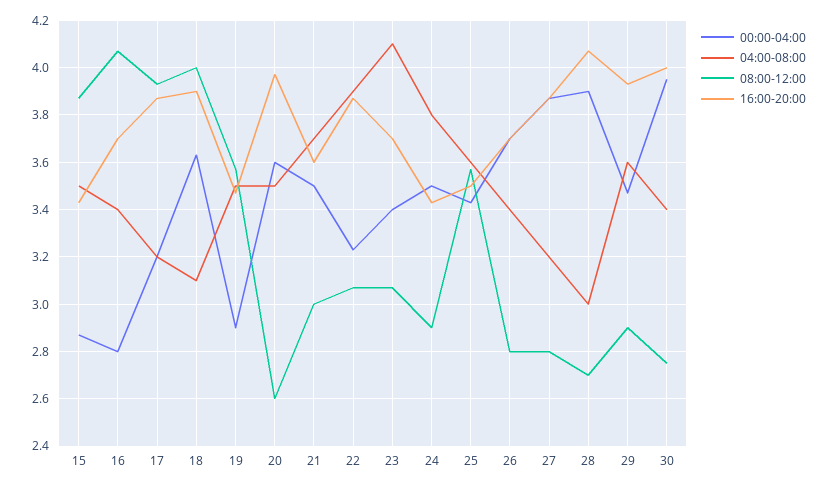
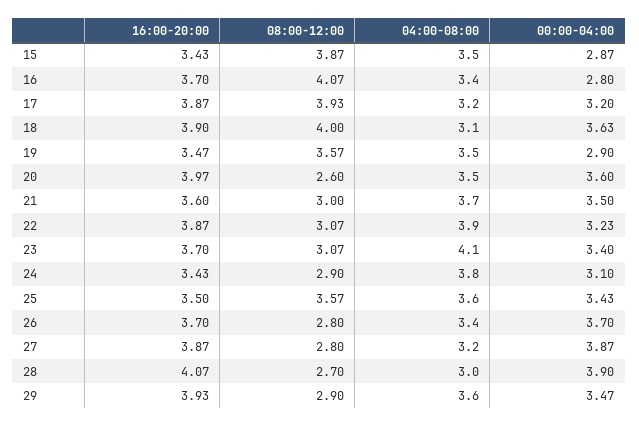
00:00-04:00, 24: 3.5 -> 3.1
00:00-04:00, 30: 3.95 -> none
04:00-08:00, 30: 3.4 -> none
08:00-12:00, 30: 2.75 -> none
16:00-20:00, 30: 4 -> none

